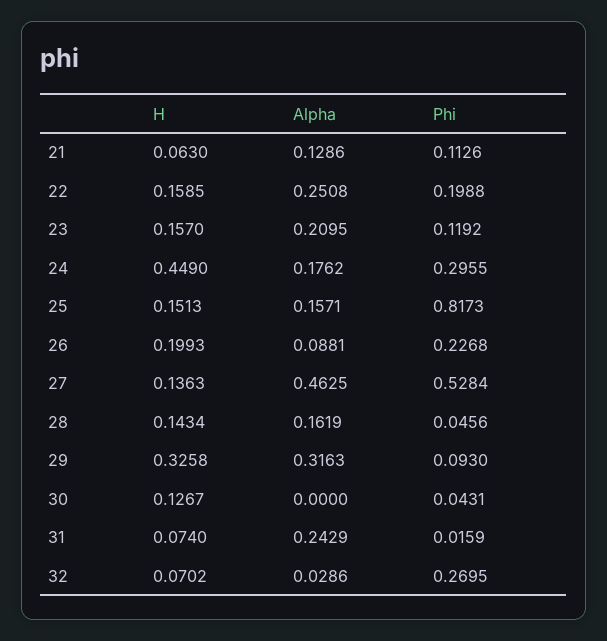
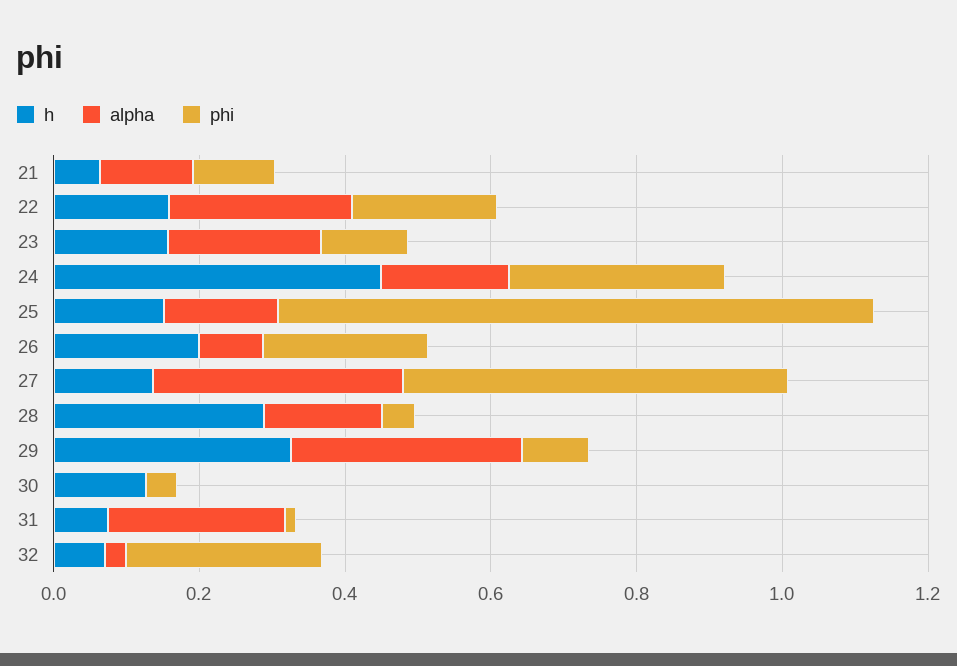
Alpha, 27: 0.4625 -> 0.35
H, 28: 0.1434 -> 0.3

